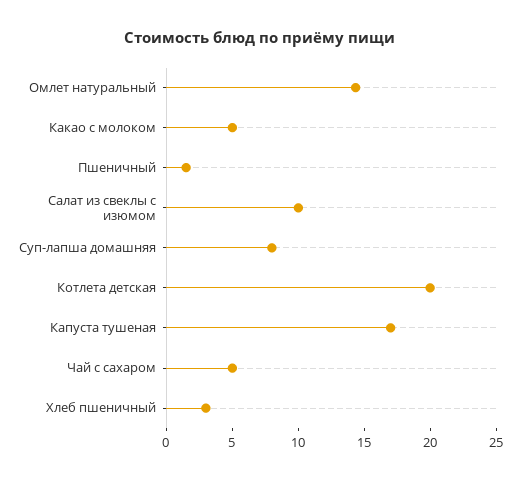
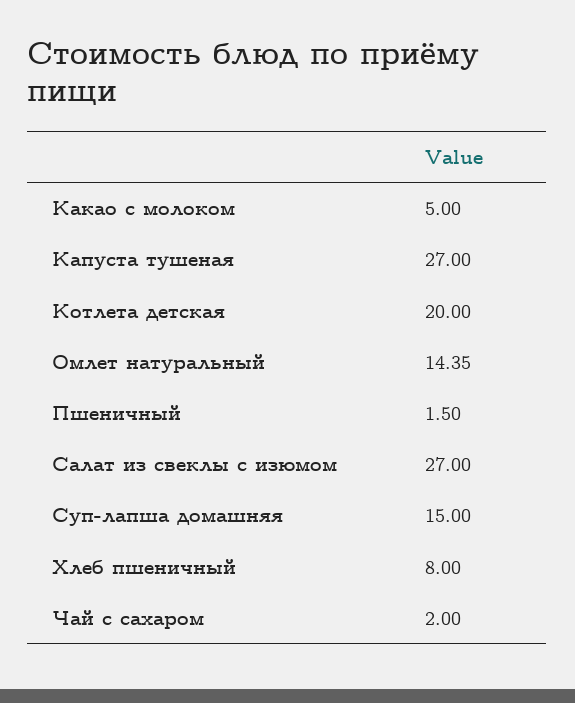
Салат из свеклы с изюмом: 10 -> 27
Суп-лапша домашняя: 8 -> 15
Капуста тушеная: 17 -> 27
Чай с сахаром: 5 -> 2
Хлеб пшеничный: 3 -> 8

